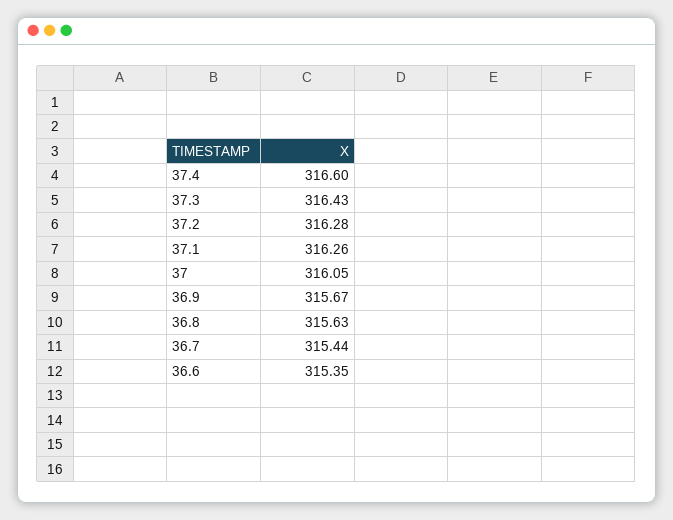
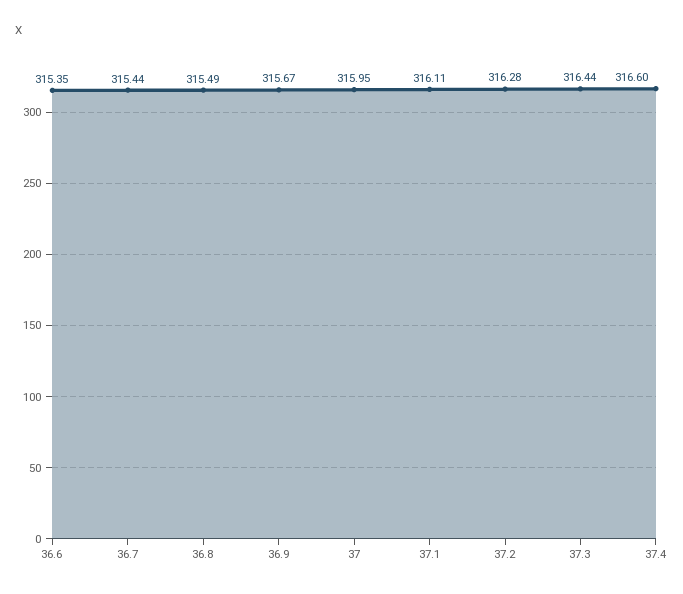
37.3: 316.43 -> 316.44
37.1: 316.26 -> 316.11
37: 316.05 -> 315.95
36.8: 315.63 -> 315.49

